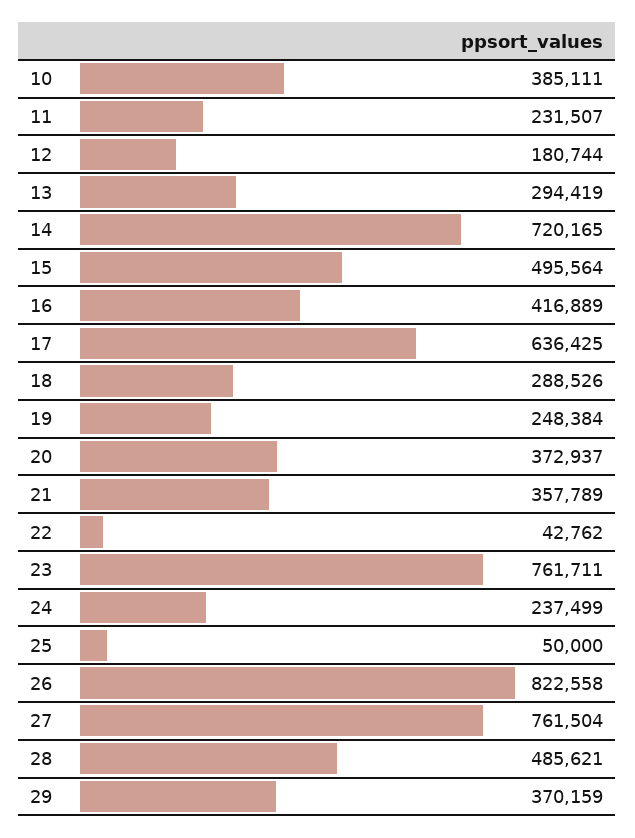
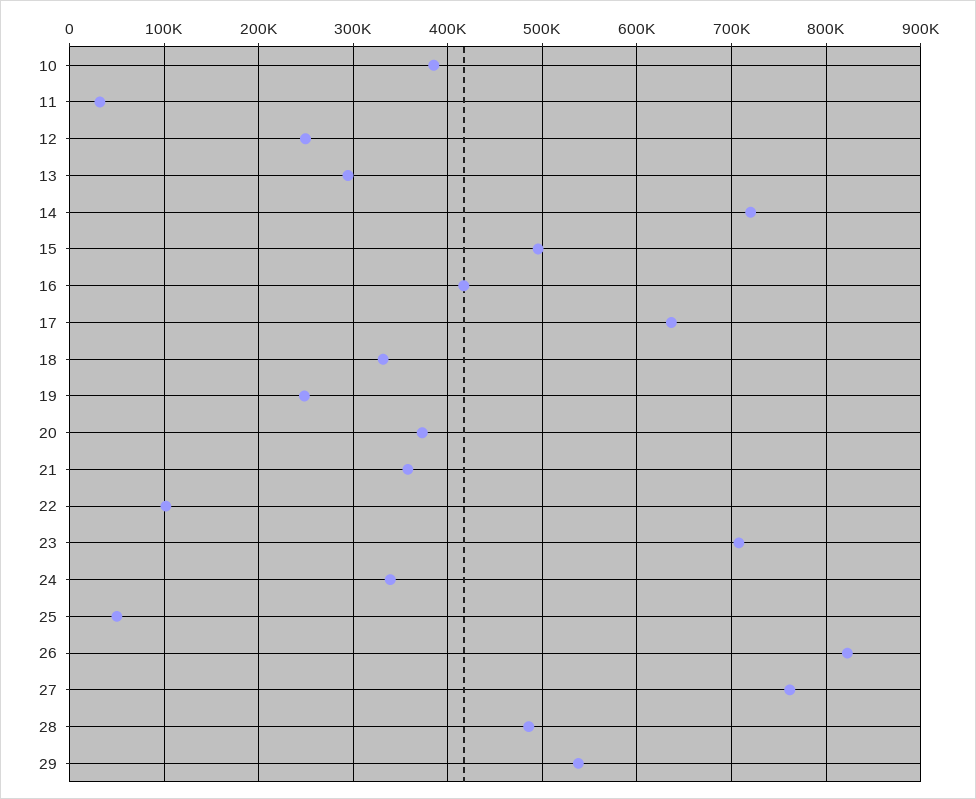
11: 231507 -> 30000
12: 180744 -> 250000
18: 288526 -> 330000
22: 42762 -> 100000
23: 761711 -> 710000
24: 237499 -> 340000
29: 370159 -> 540000

